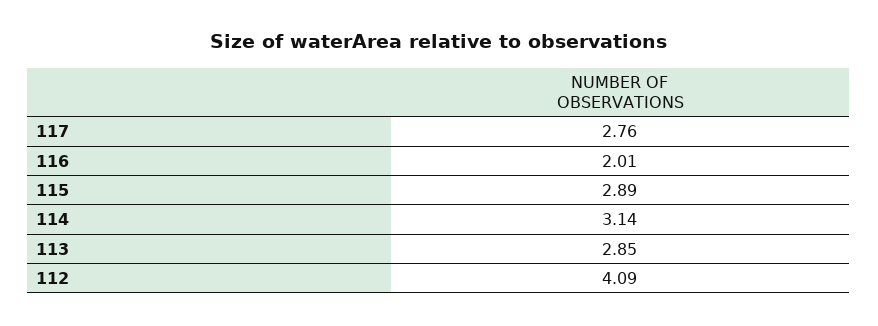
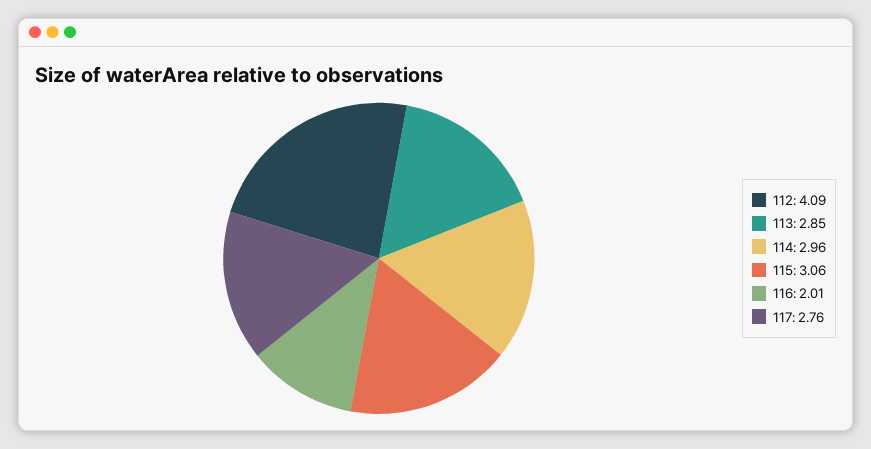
115: 2.89 -> 3.06
114: 3.14 -> 2.96

